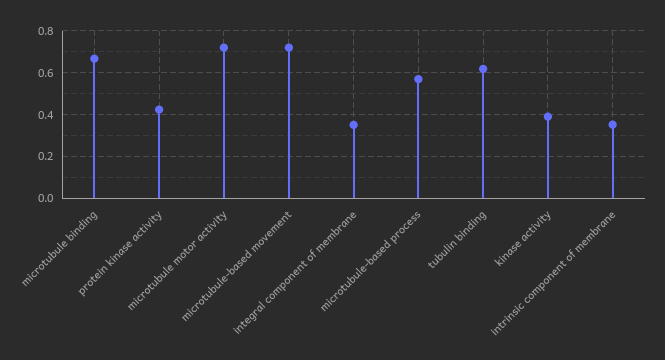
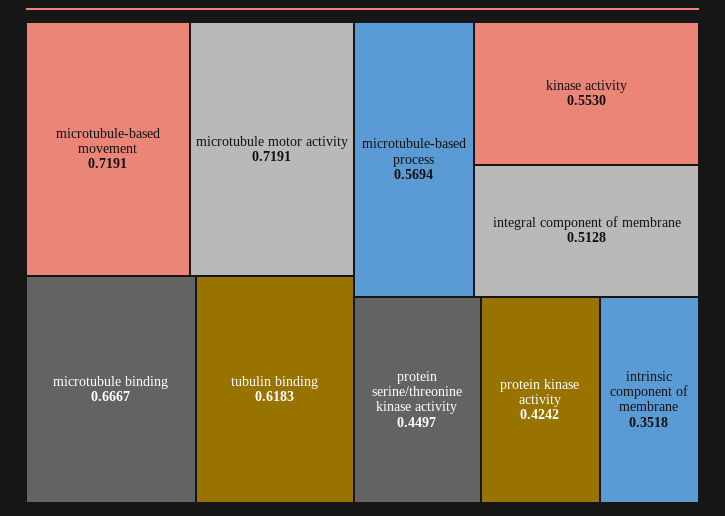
integral component of membrane: 0.35 -> 0.5128
kinase activity: 0.4 -> 0.553
protein serine/threonine kinase activity: none -> 0.4497

